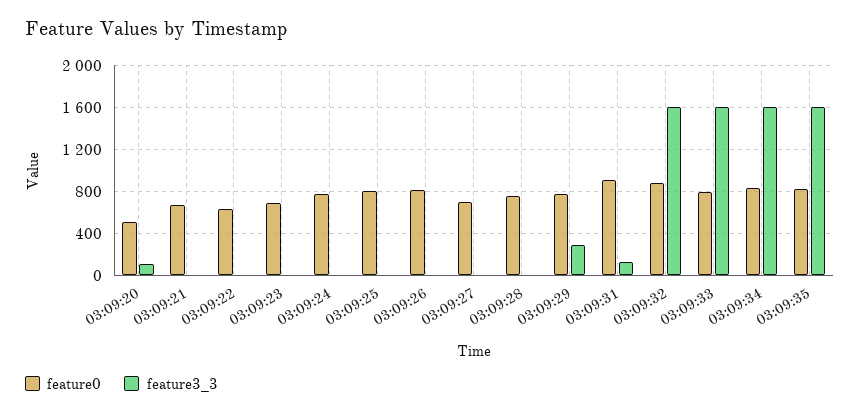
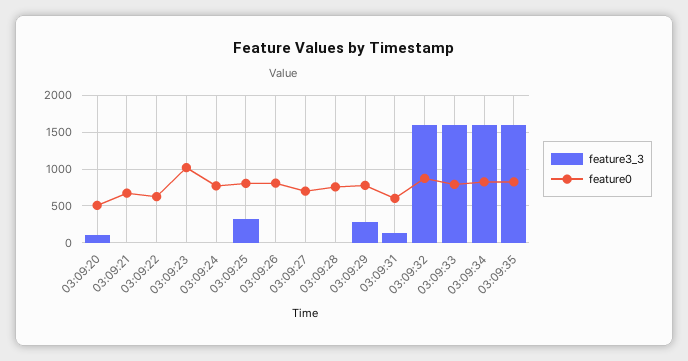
feature0, 03:09:23: 700 -> 1000
feature3_3, 03:09:25: 0 -> 300
feature0, 03:09:31: 900 -> 600

